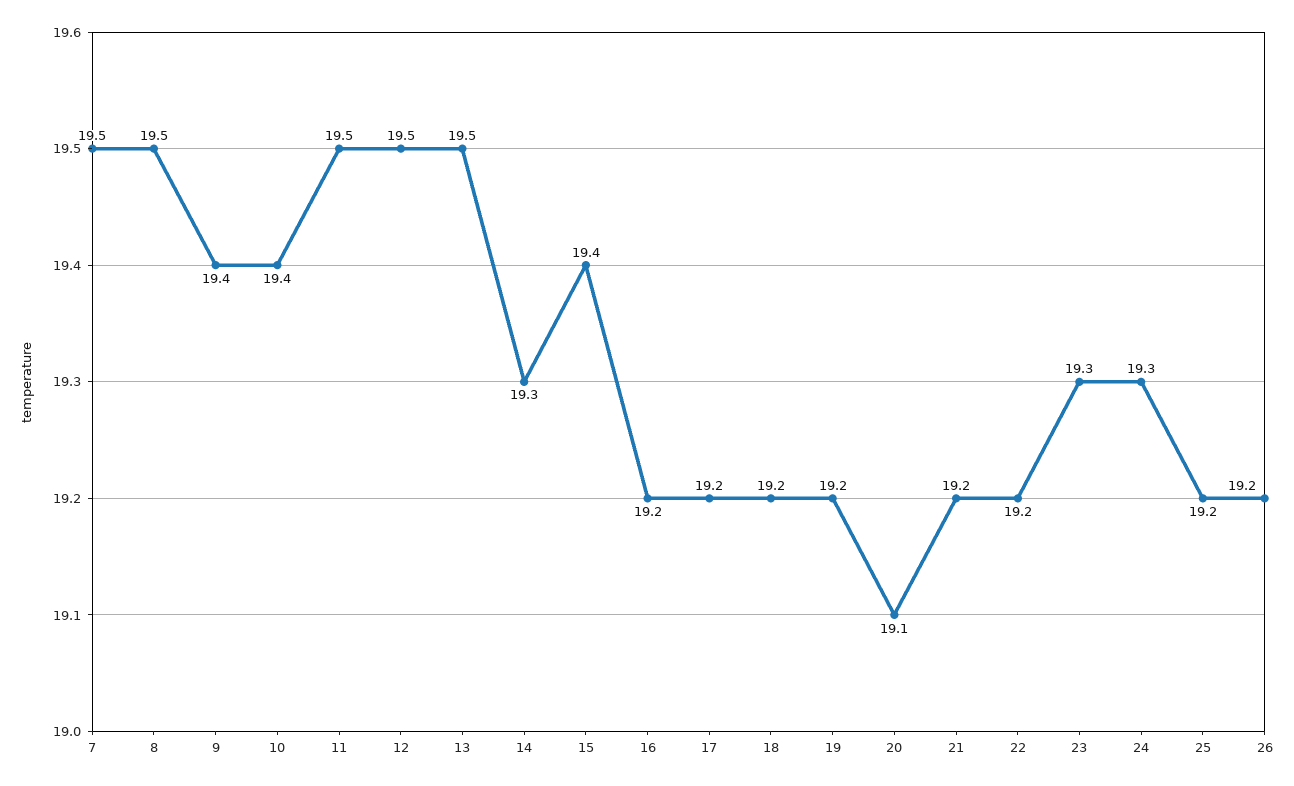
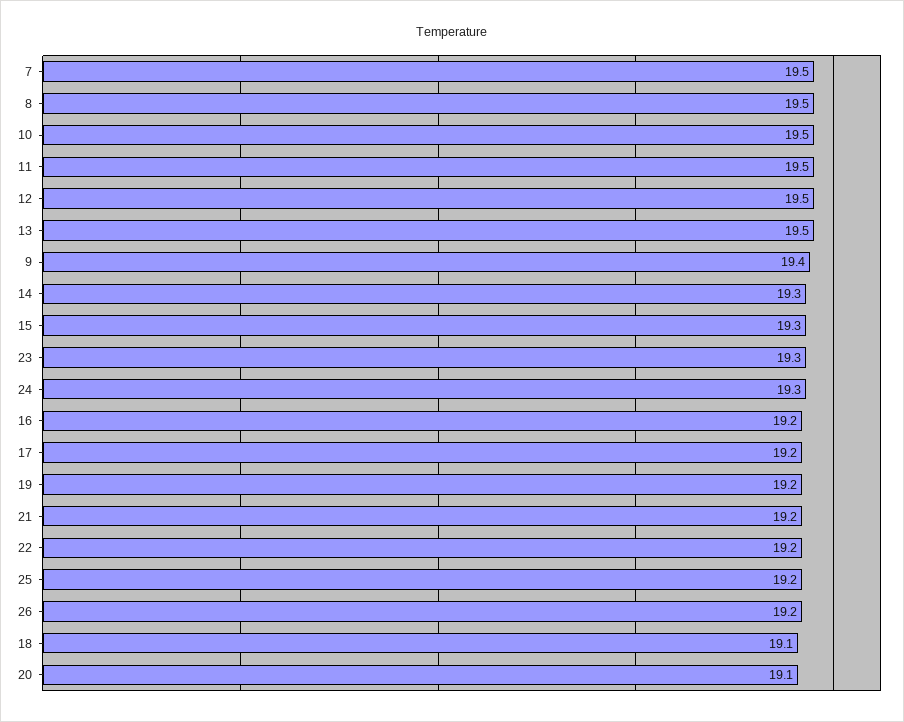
10: 19.4 -> 19.5
15: 19.4 -> 19.3
18: 19.2 -> 19.1

